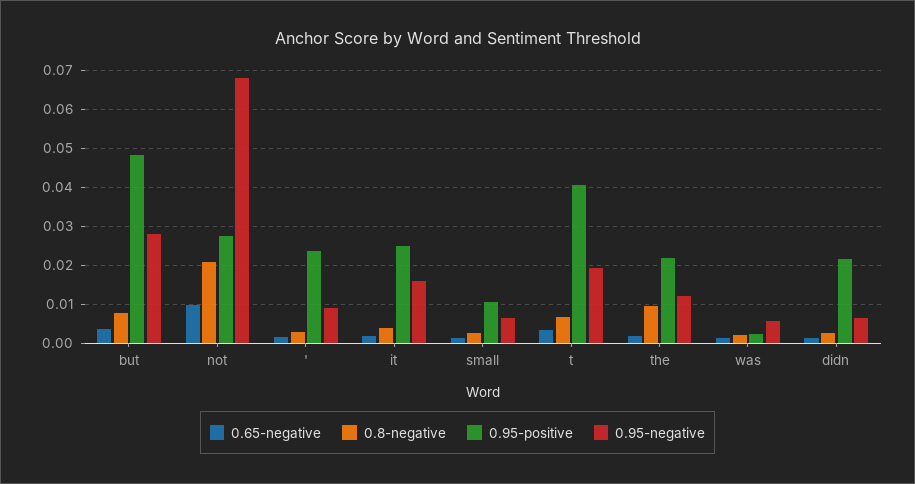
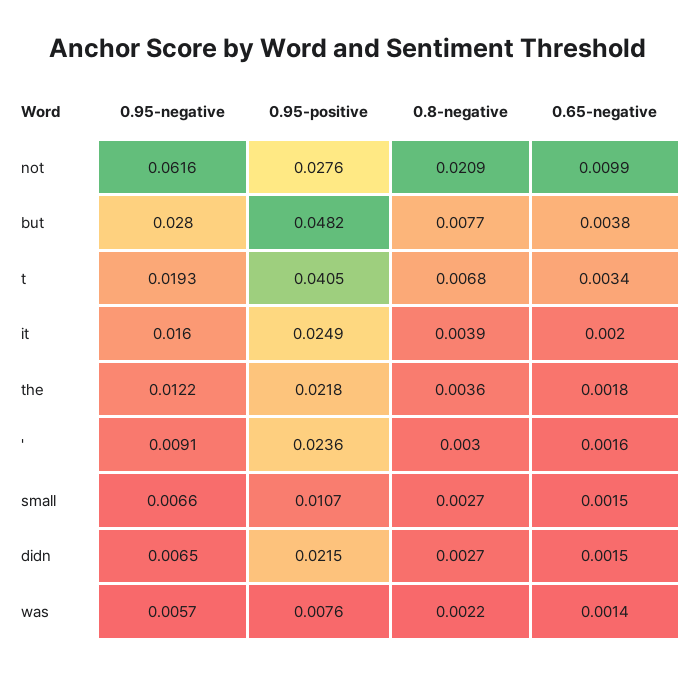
0.95-negative, not: 0.068 -> 0.0616
0.8-negative, the: 0.01 -> 0.0036
0.95-positive, was: 0.002 -> 0.0076

